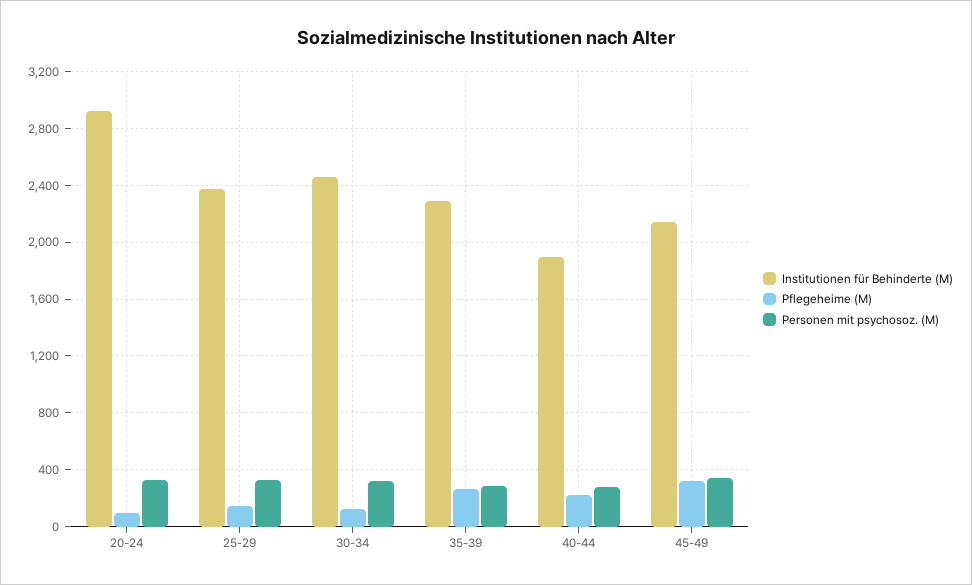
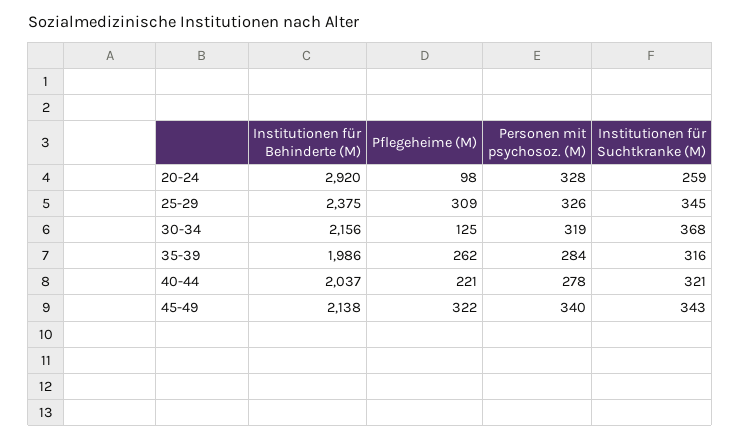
Pflegeheime (M), 25-29: 150 -> 309
Institutionen für Behinderte (M), 30-34: 2450 -> 2156
Institutionen für Behinderte (M), 35-39: 2300 -> 1986
Institutionen für Behinderte (M), 40-44: 1900 -> 2037
Institutionen für Suchtkranke (M), 20-24: none -> 259
Institutionen für Suchtkranke (M), 25-29: none -> 345
Institutionen für Suchtkranke (M), 30-34: none -> 368
Institutionen für Suchtkranke (M), 35-39: none -> 316
Institutionen für Suchtkranke (M), 40-44: none -> 321
Institutionen für Suchtkranke (M), 45-49: none -> 343

